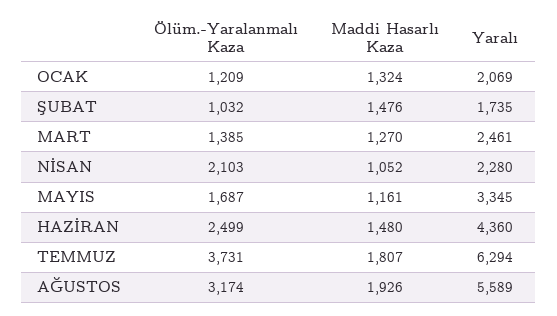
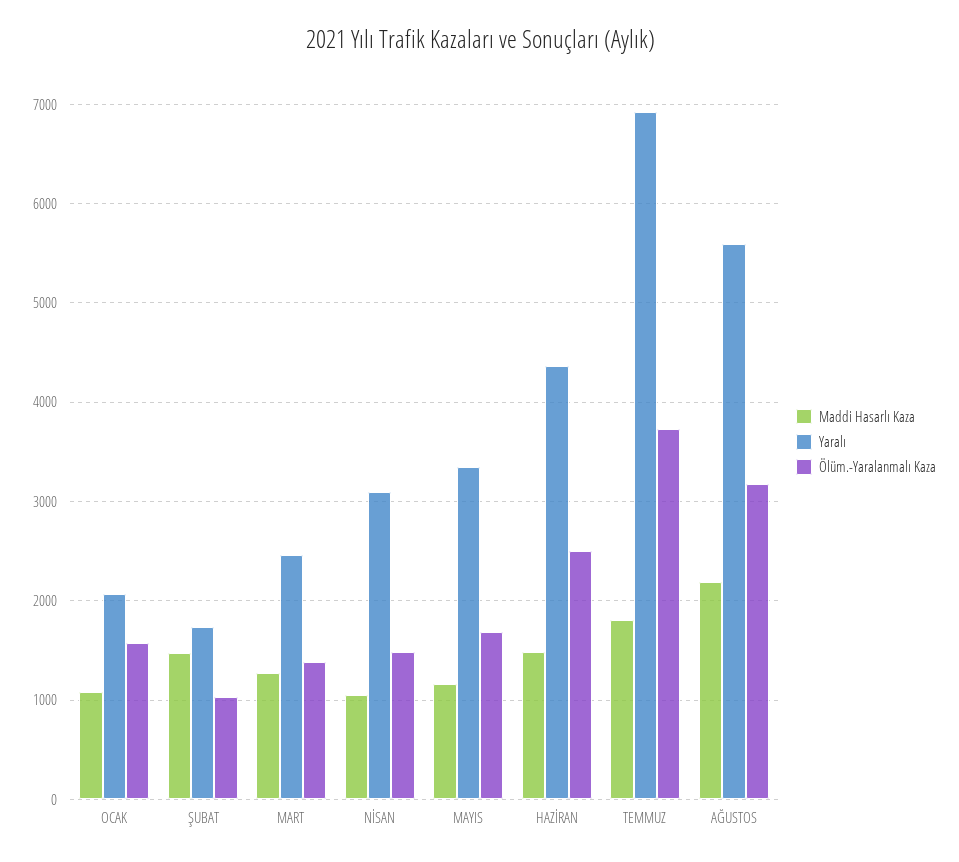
Ölüm.-Yaralanmalı Kaza, OCAK: 1209 -> 1600
Maddi Hasarlı Kaza, OCAK: 1324 -> 1100
Ölüm.-Yaralanmalı Kaza, NİSAN: 2103 -> 1500
Yaralı, NİSAN: 2280 -> 3100
Yaralı, TEMMUZ: 6294 -> 6900
Maddi Hasarlı Kaza, AĞUSTOS: 1926 -> 2200

